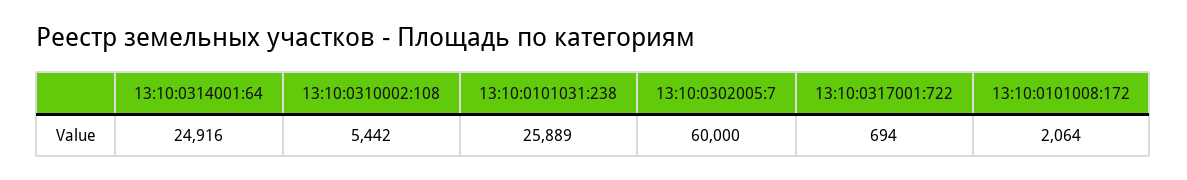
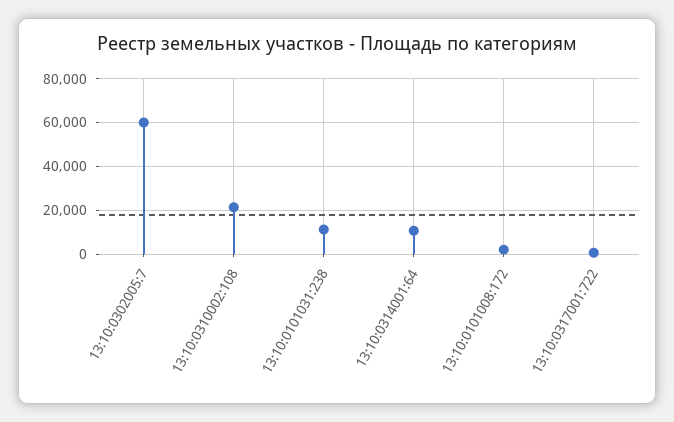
13:10:0314001:64: 24916 -> 10000
13:10:0310002:108: 5442 -> 20000
13:10:0101031:238: 25889 -> 10000

